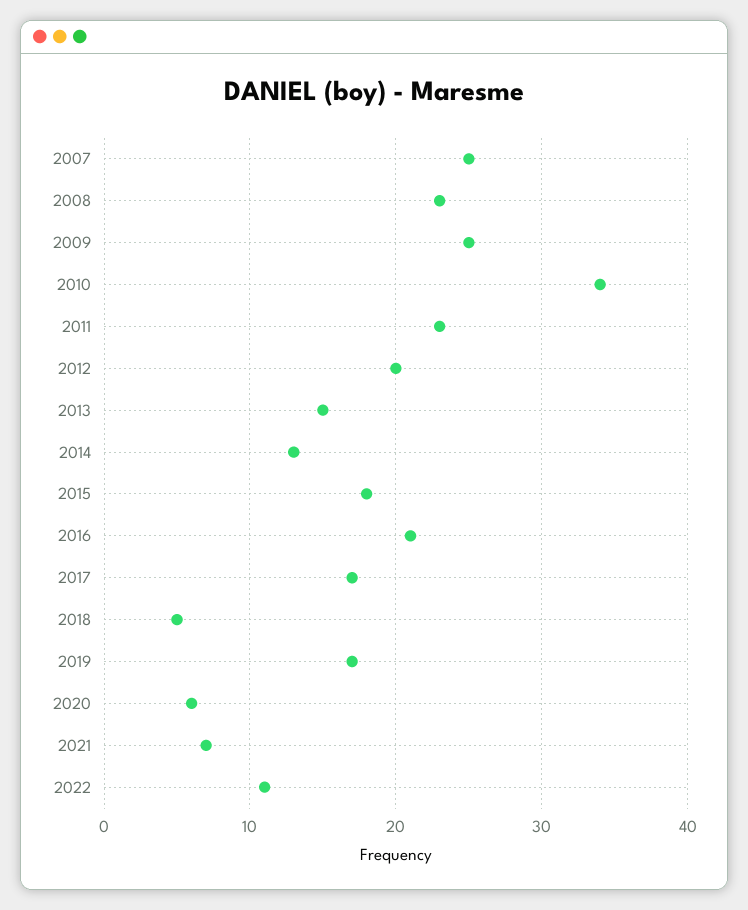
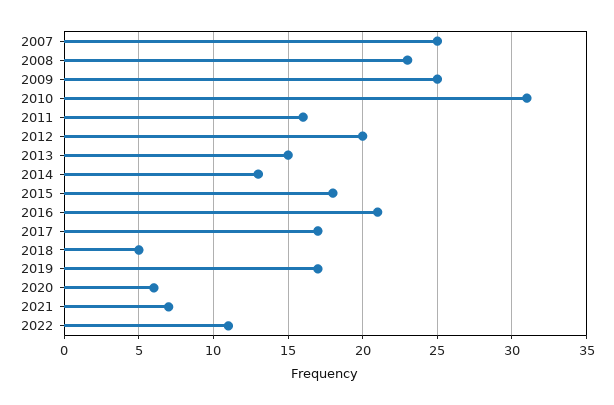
2010: 34 -> 31
2011: 23 -> 16

